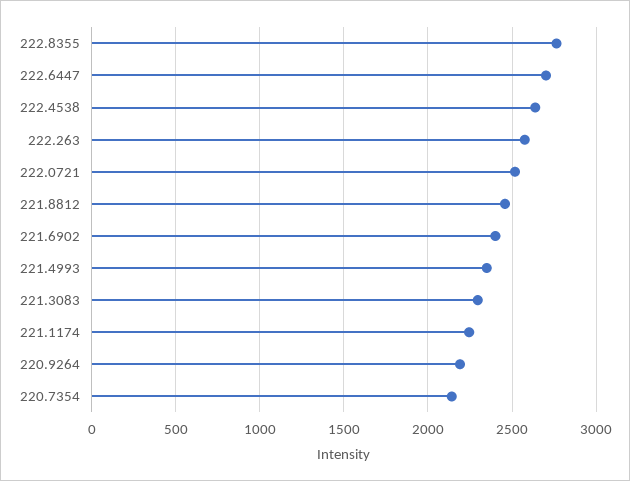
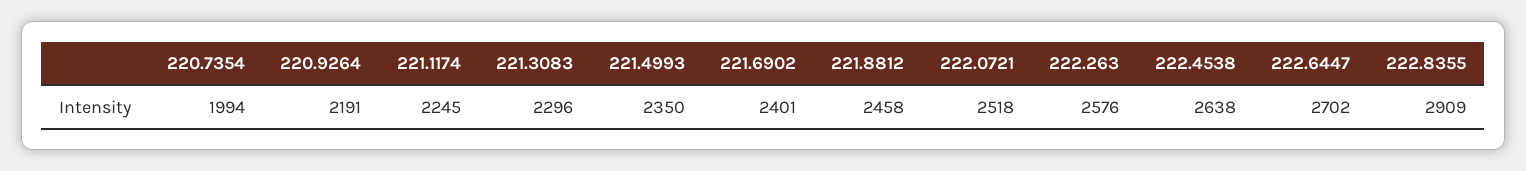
222.8355: 2750 -> 2909
220.7354: 2150 -> 1994

